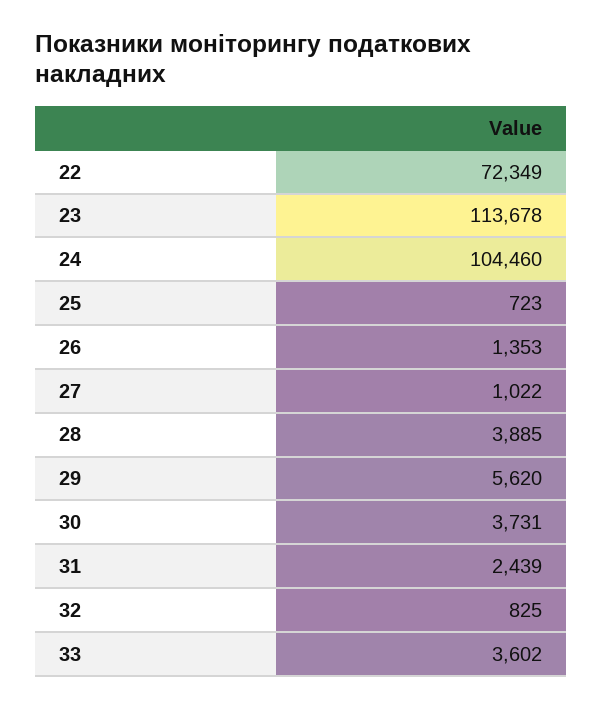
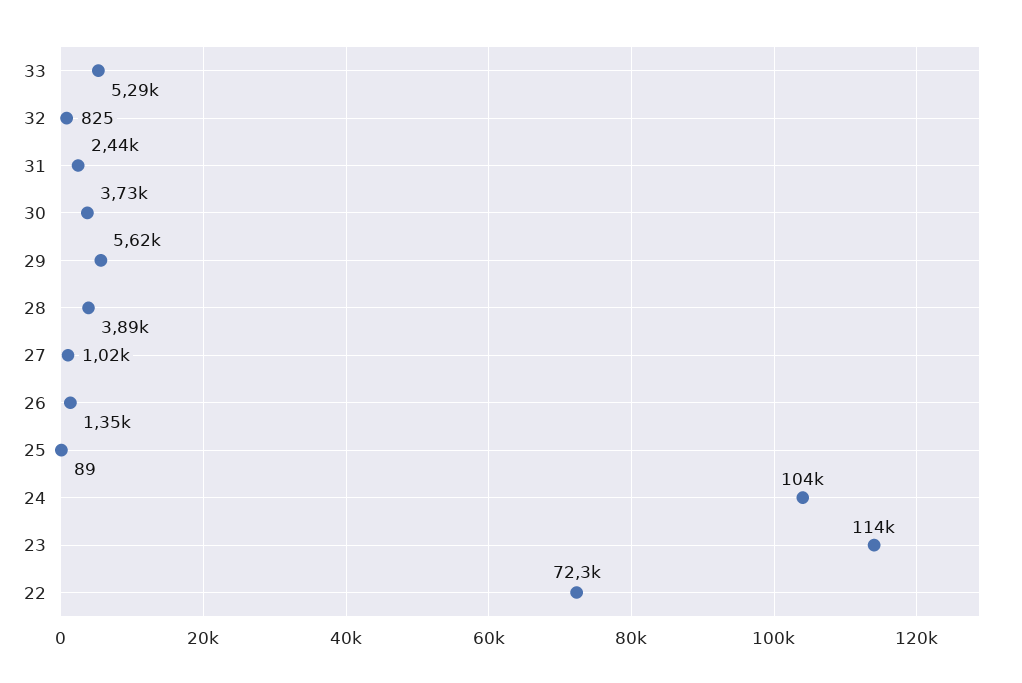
25: 723 -> 89
33: 3602 -> 5290

